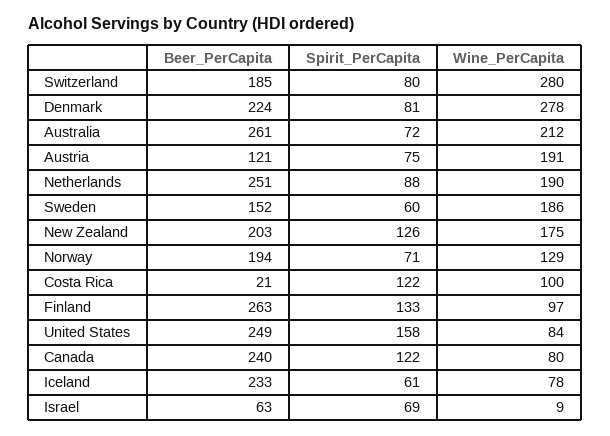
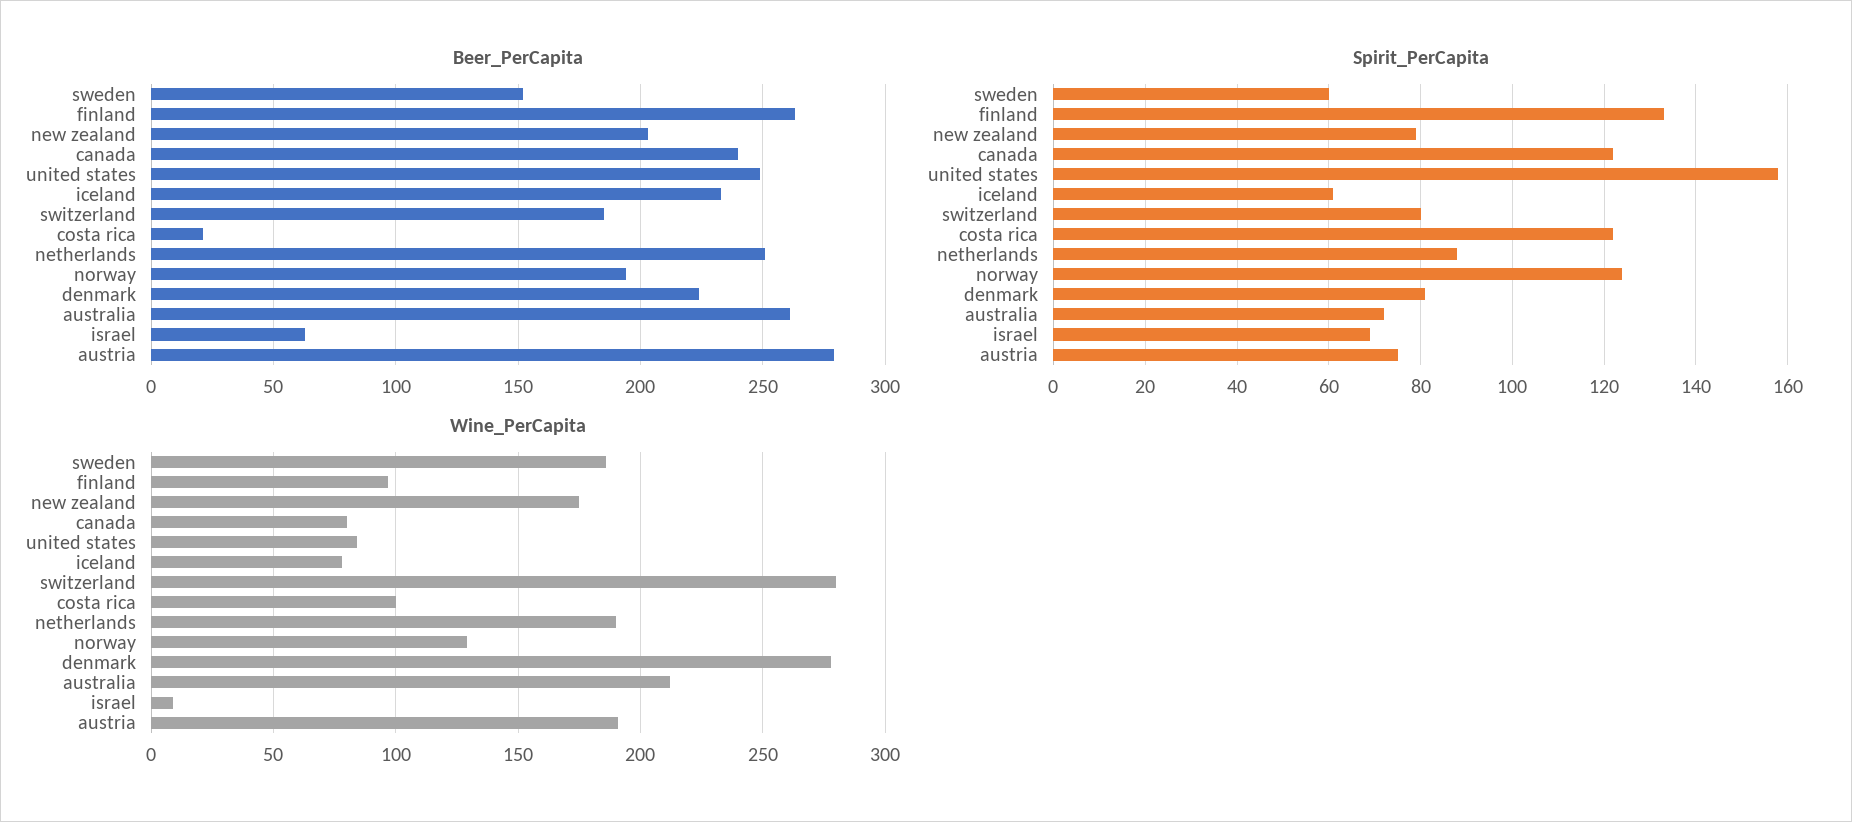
Beer_PerCapita, Austria: 121 -> 280
Spirit_PerCapita, New Zealand: 126 -> 80
Spirit_PerCapita, Norway: 71 -> 125

